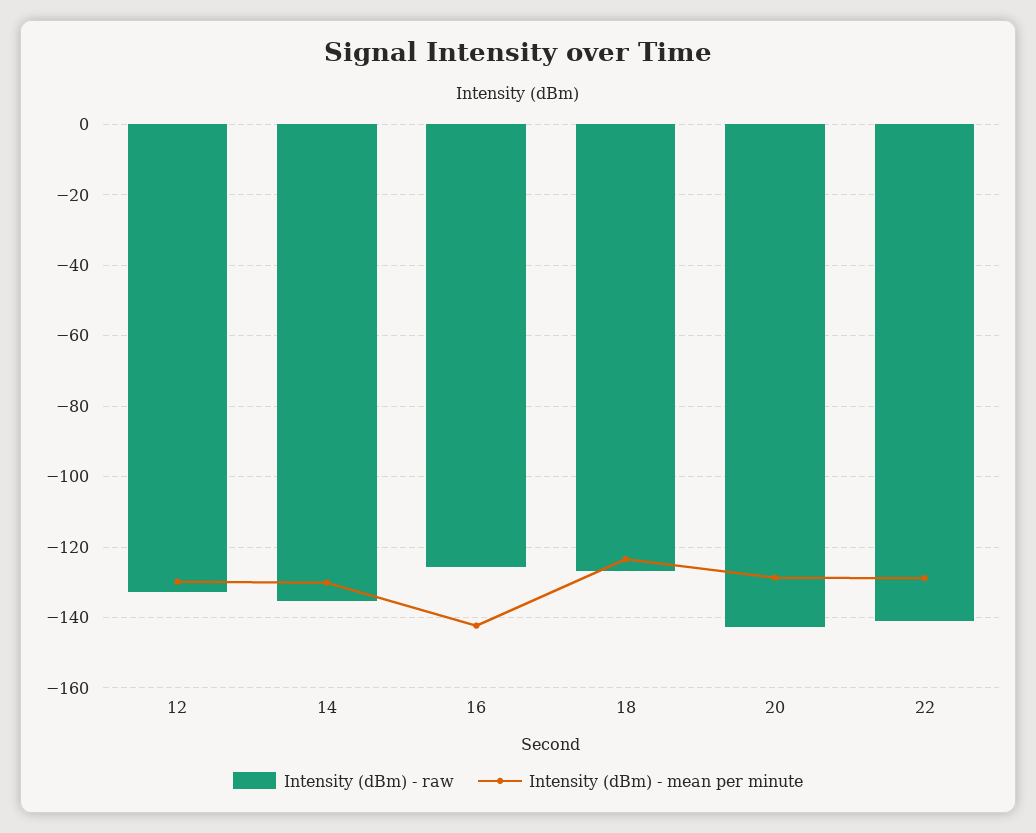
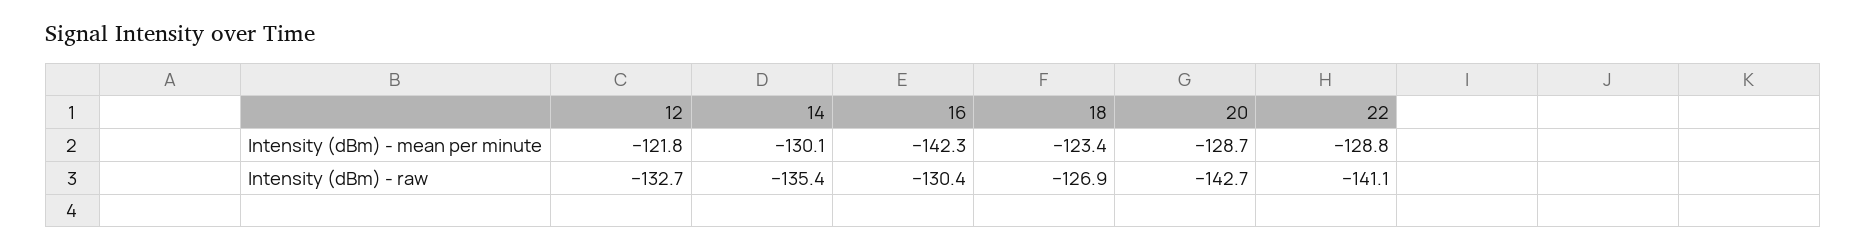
Intensity (dBm) - mean per minute, 12: -130 -> -121.8
Intensity (dBm) - raw, 16: -126 -> -130.4

